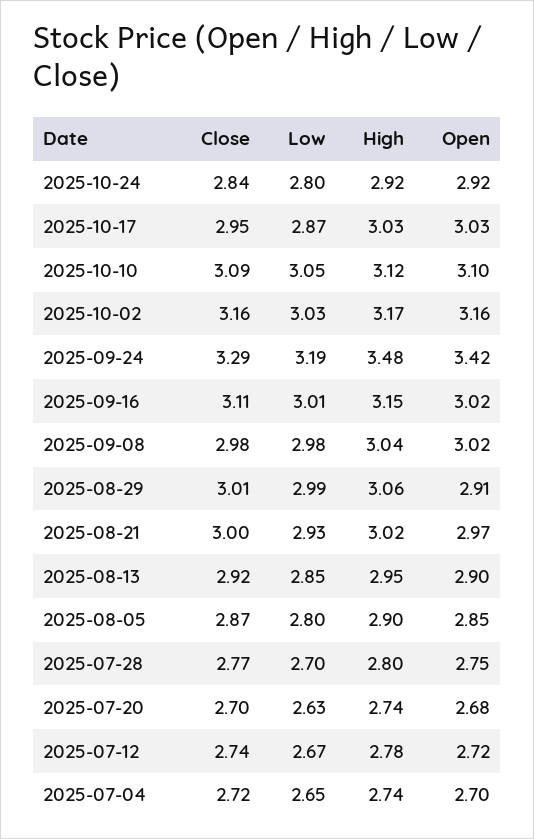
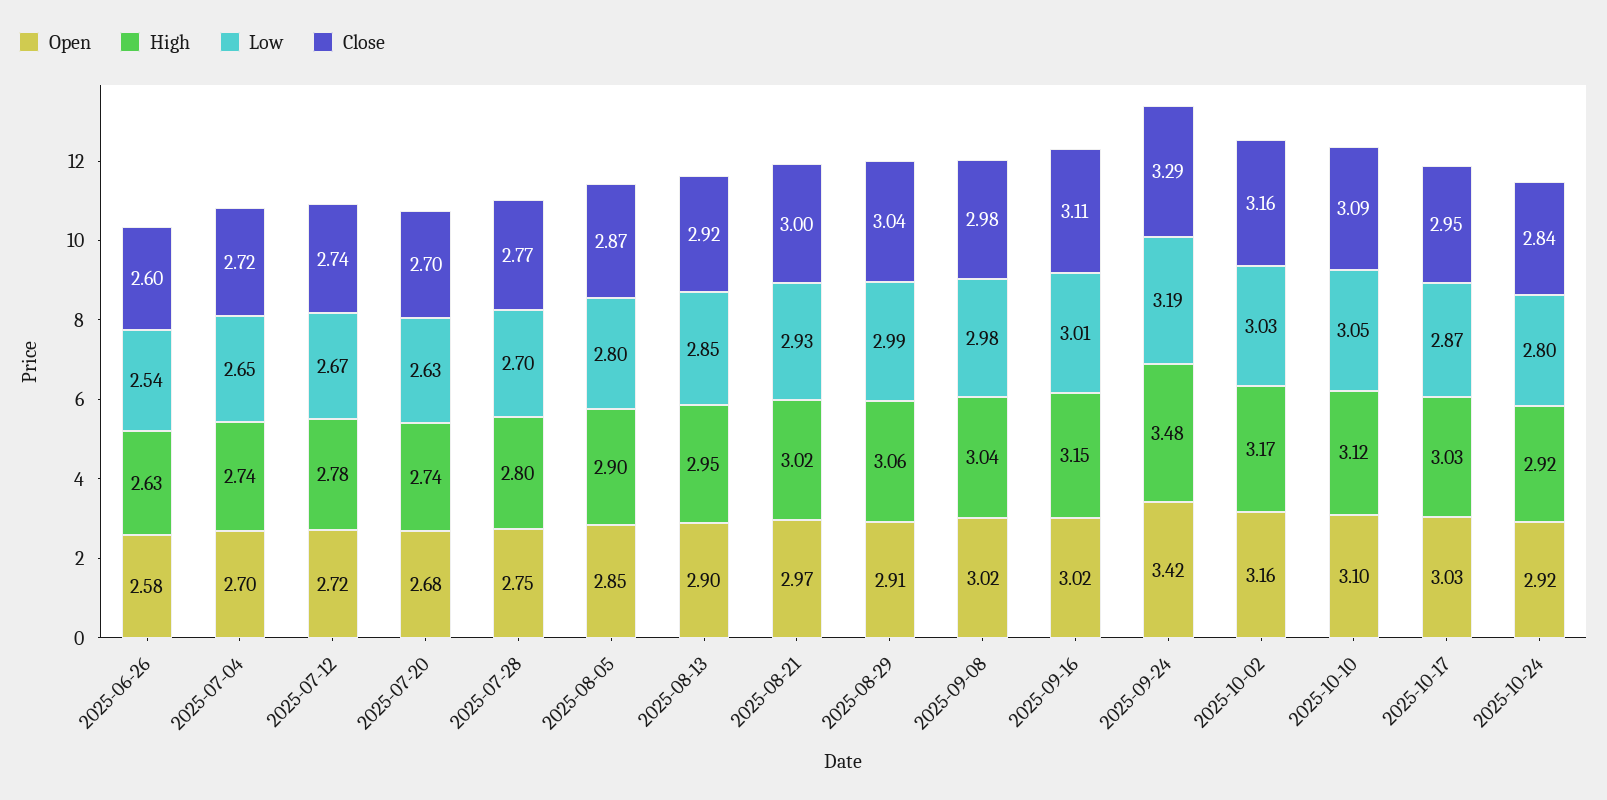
Close, 2025-08-29: 3.01 -> 3.04
Open, 2025-06-26: none -> 2.58
High, 2025-06-26: none -> 2.63
Low, 2025-06-26: none -> 2.54
Close, 2025-06-26: none -> 2.6

